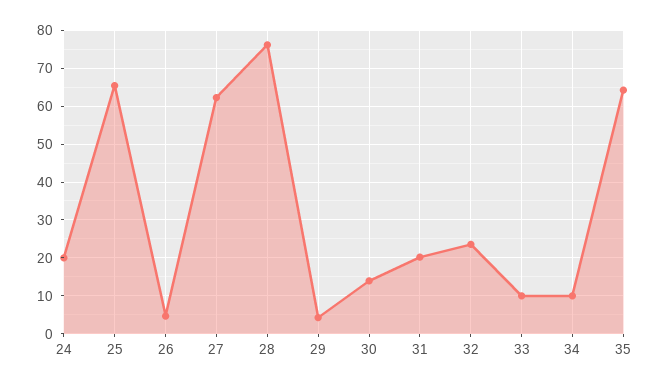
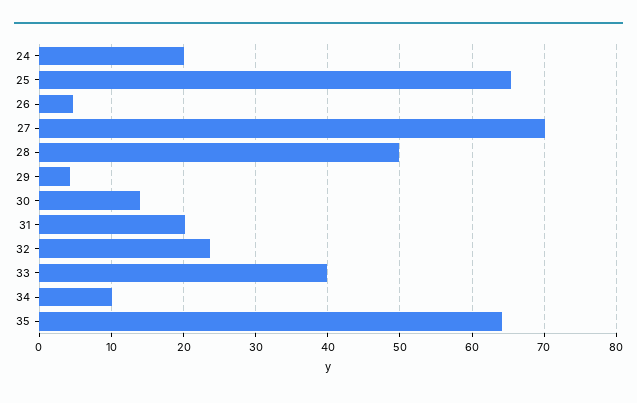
27: 62 -> 70
28: 76 -> 50
33: 10 -> 40

